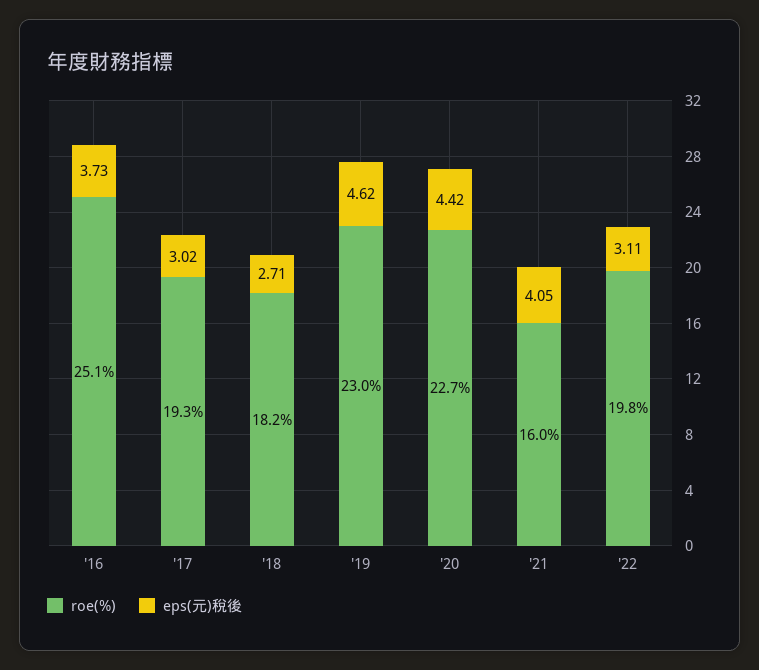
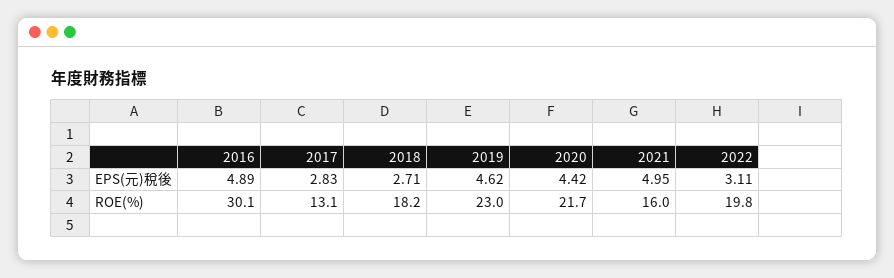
roe(%), '16: 25.1 -> 30.1
eps(元)稅後, '16: 3.73 -> 4.89
roe(%), '17: 19.3 -> 13.1
eps(元)稅後, '17: 3.02 -> 2.83
roe(%), '20: 22.7 -> 21.7
eps(元)稅後, '21: 4.05 -> 4.95

